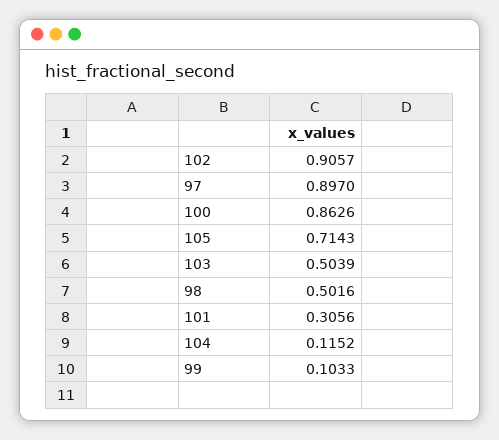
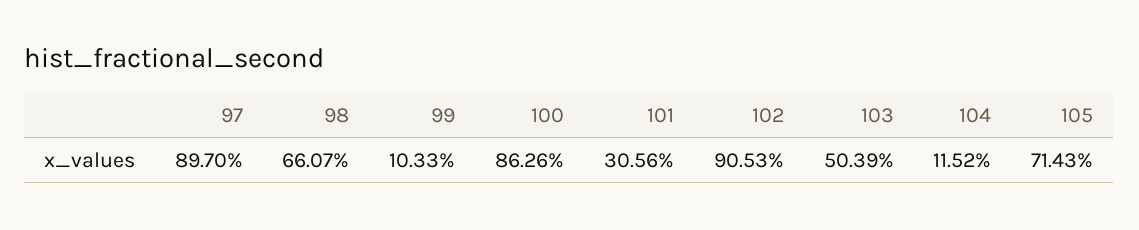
102: 0.9057 -> 0.9053
98: 0.5016 -> 0.6607

